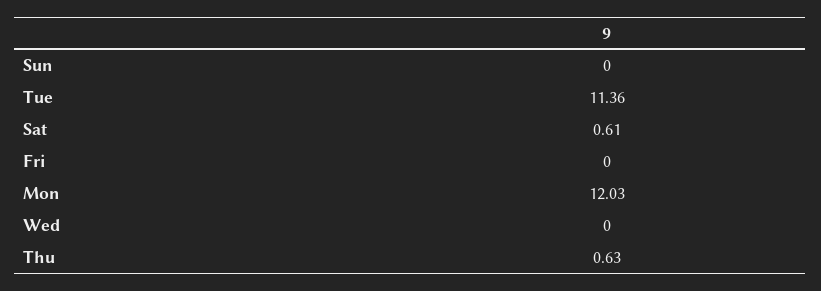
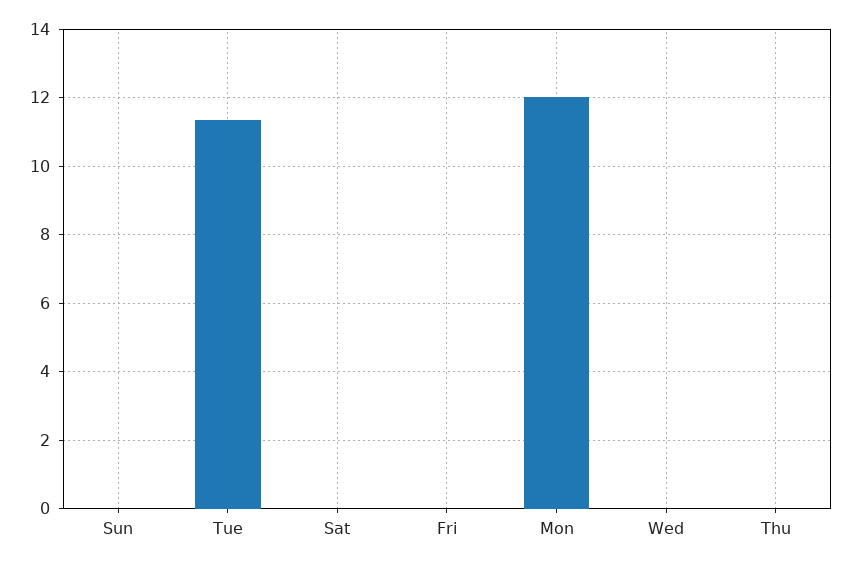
Sat: 0.61 -> 0
Thu: 0.63 -> 0

